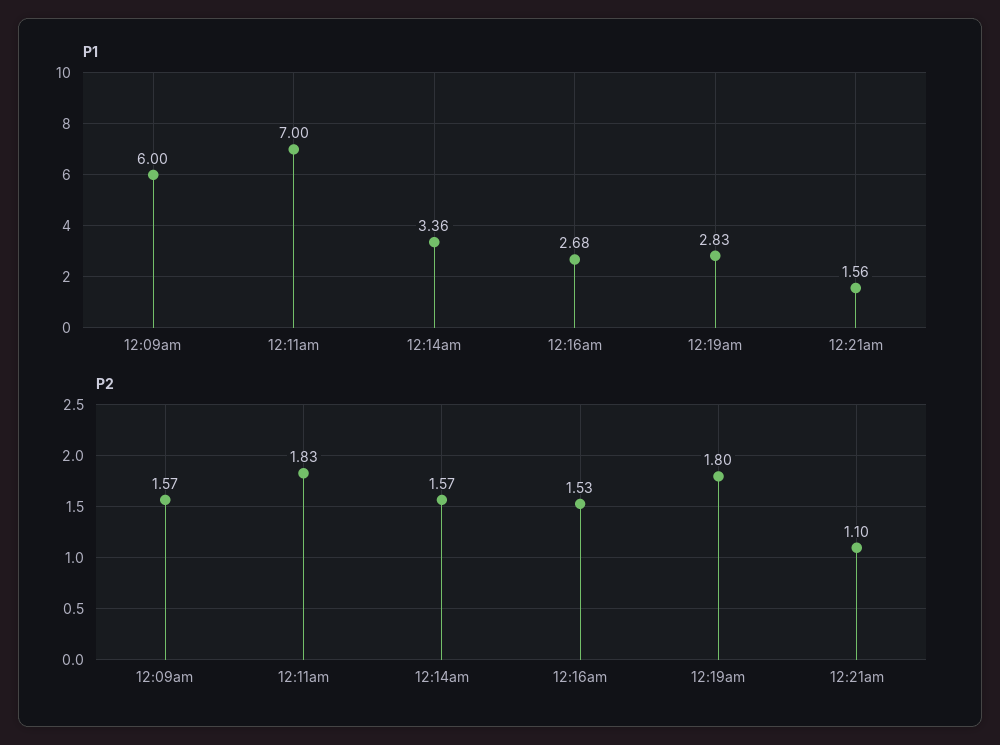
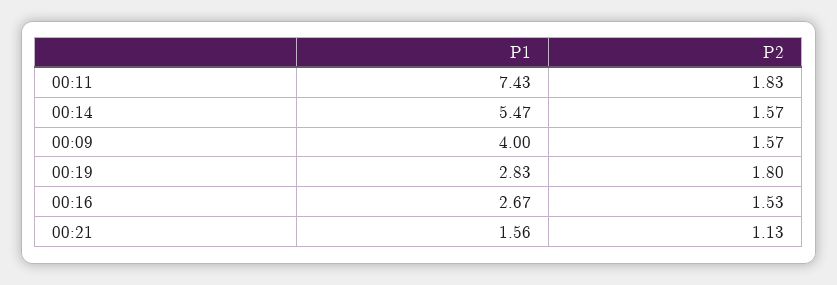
P1, 12:09am: 6 -> 4
P1, 12:11am: 7 -> 7.43
P1, 12:14am: 3.36 -> 5.47
P1, 12:16am: 2.68 -> 2.67
P2, 12:21am: 1.1 -> 1.13

